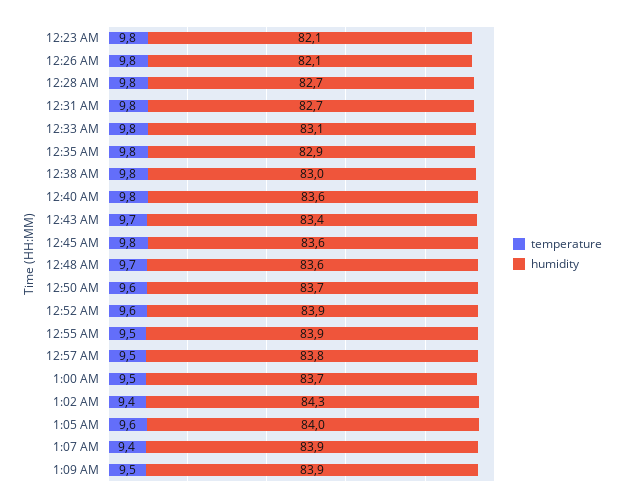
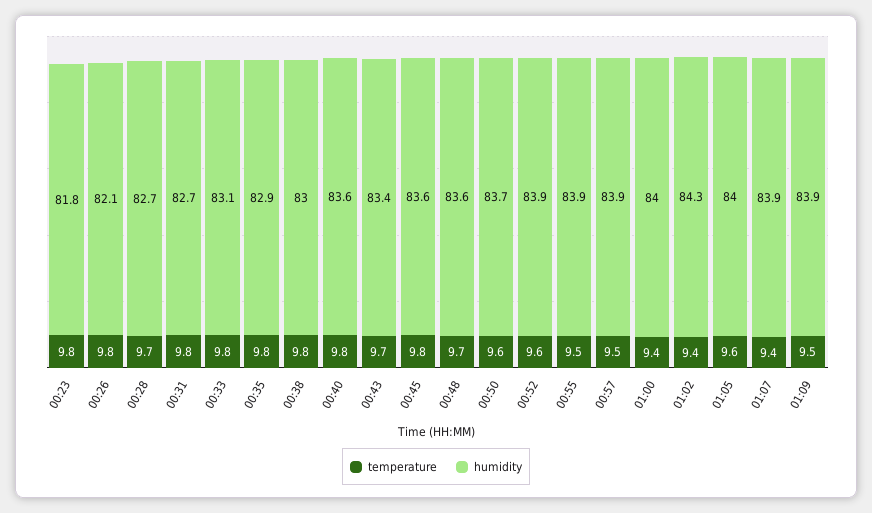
humidity, 12:23 AM: 82.1 -> 81.8
temperature, 12:28 AM: 9.8 -> 9.7
humidity, 12:57 AM: 83.8 -> 83.9
temperature, 1:00 AM: 9.5 -> 9.4
humidity, 1:00 AM: 83.7 -> 84

